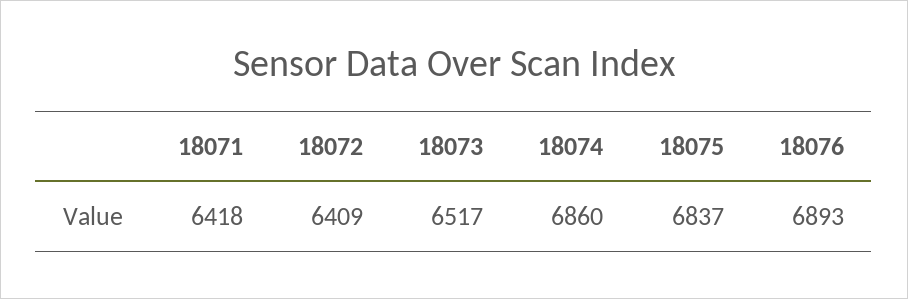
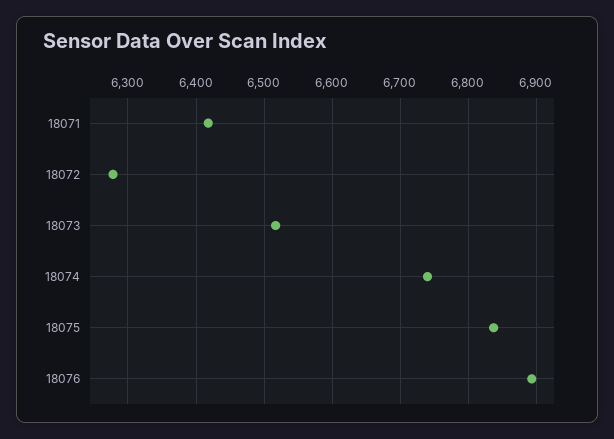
18072: 6409 -> 6280
18074: 6860 -> 6740

